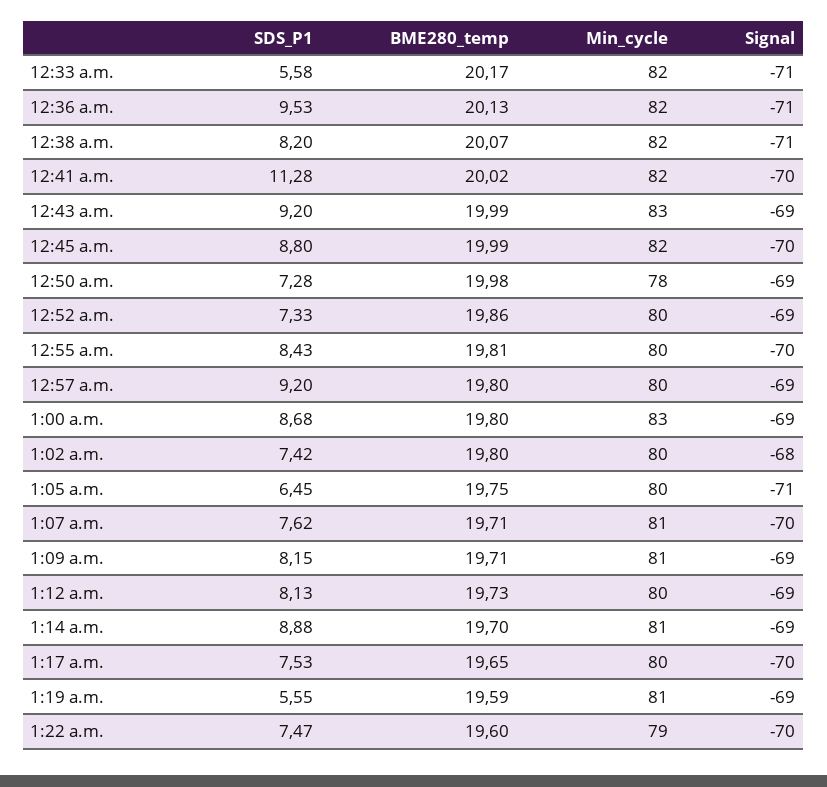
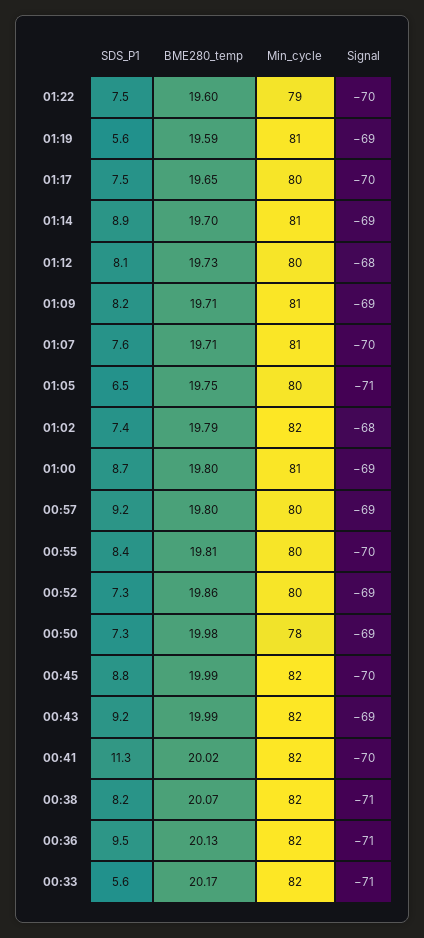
Min_cycle, 12:43 a.m.: 83 -> 82
Min_cycle, 1:00 a.m.: 83 -> 81
BME280_temp, 1:02 a.m.: 19.8 -> 19.79
Min_cycle, 1:02 a.m.: 80 -> 82
Signal, 1:12 a.m.: -69 -> -68

